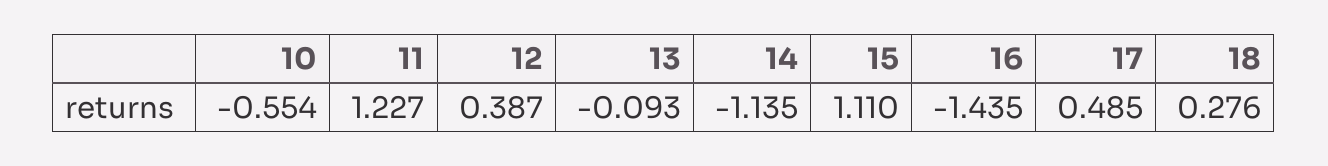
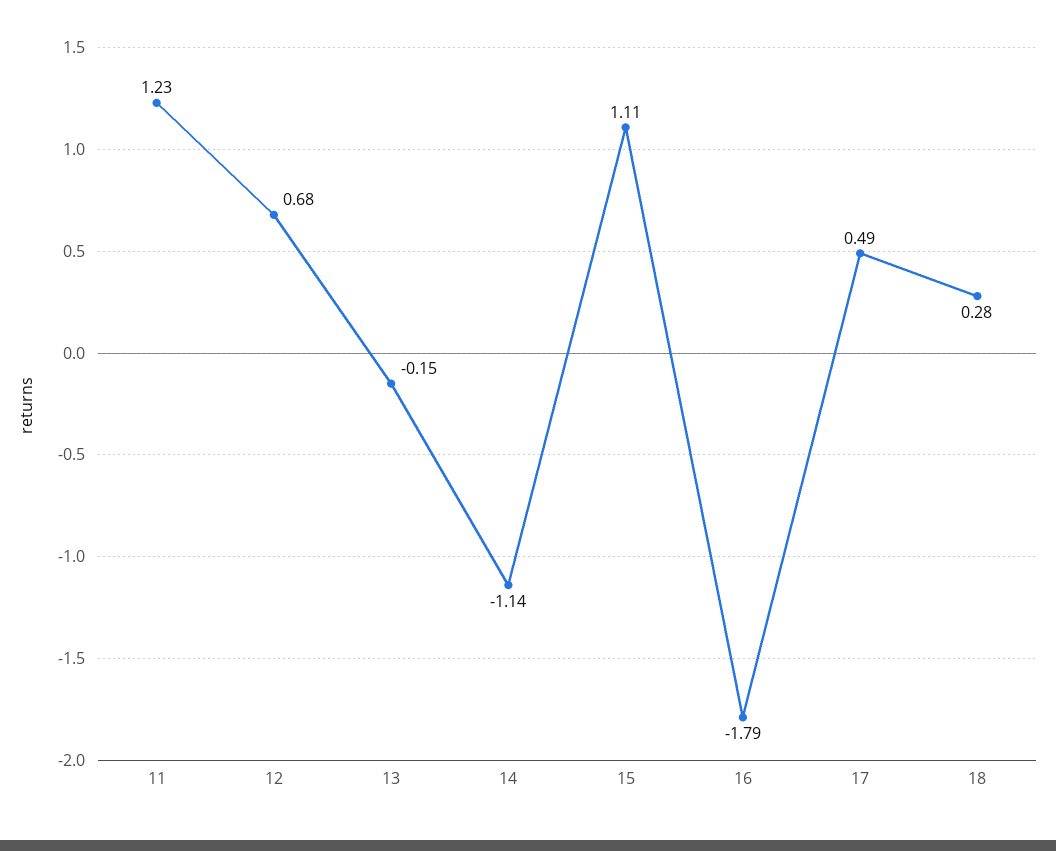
10: -0.554 -> none
12: 0.387 -> 0.68
13: -0.093 -> -0.15
16: -1.435 -> -1.79

